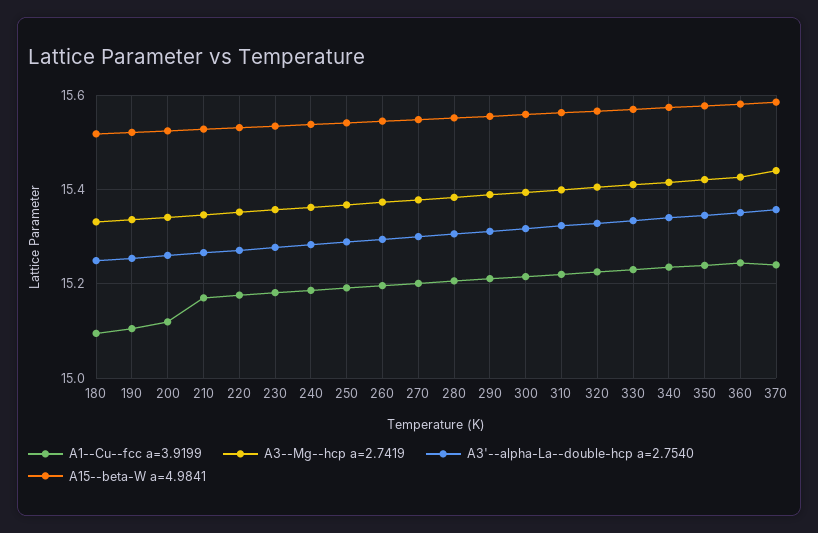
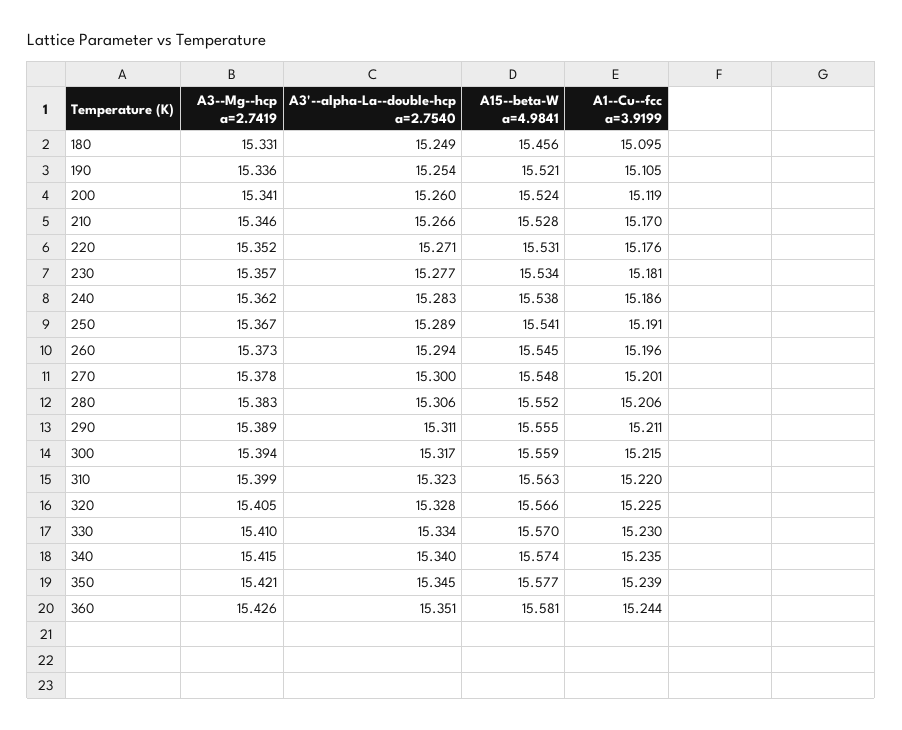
A15--beta-W a=4.9841, 180: 15.52 -> 15.456
A1--Cu--fcc a=3.9199, 370: 15.24 -> none
A3--Mg--hcp a=2.7419, 370: 15.44 -> none
A3'--alpha-La--double-hcp a=2.7540, 370: 15.36 -> none
A15--beta-W a=4.9841, 370: 15.58 -> none

